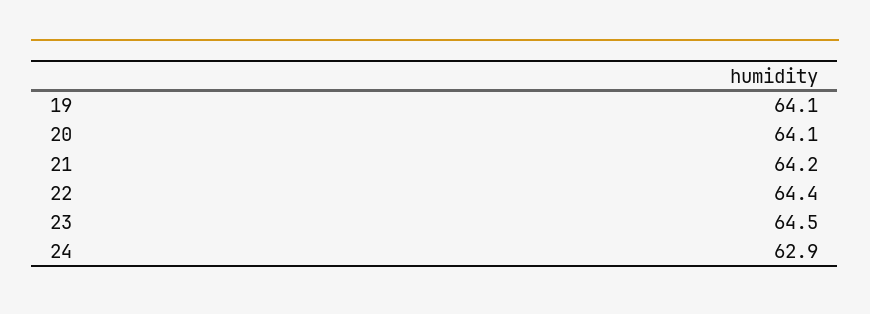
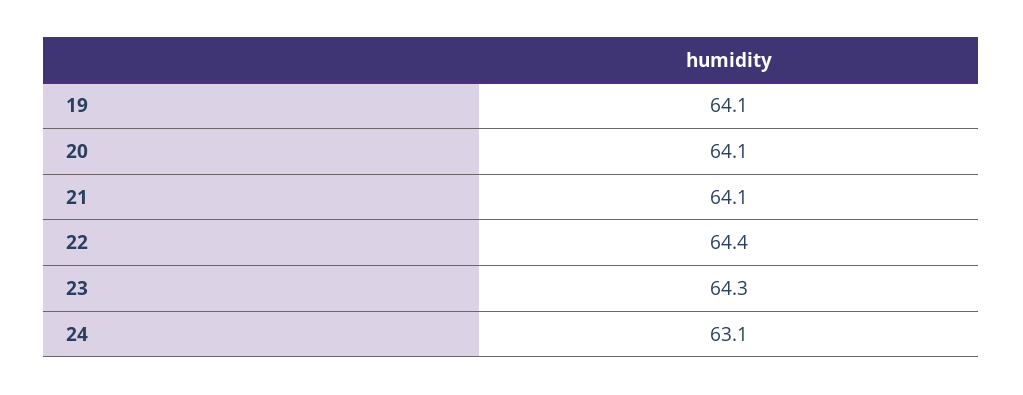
21: 64.2 -> 64.1
23: 64.5 -> 64.3
24: 62.9 -> 63.1

